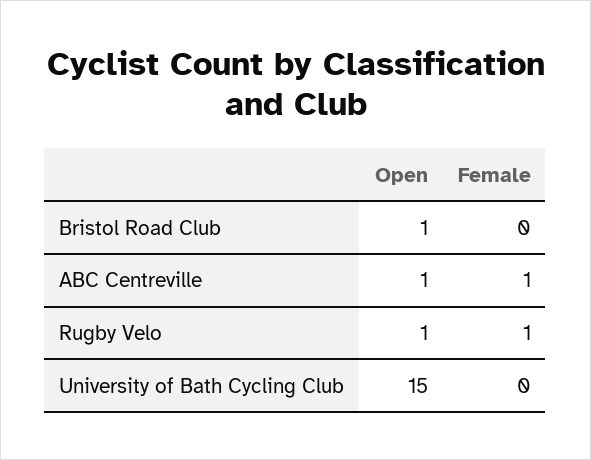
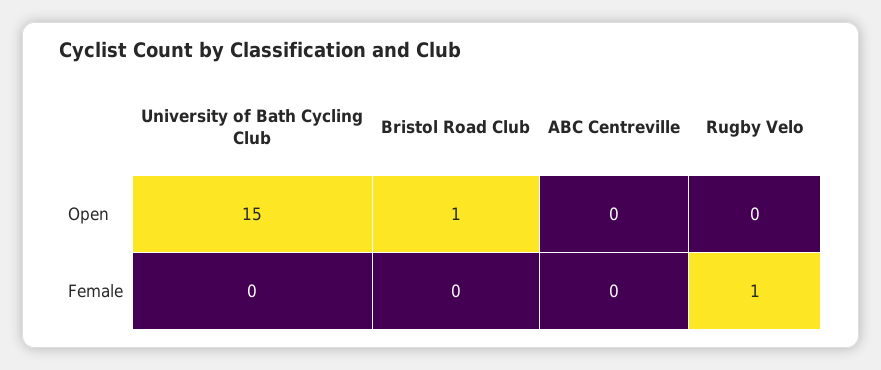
Open, ABC Centreville: 1 -> 0
Female, ABC Centreville: 1 -> 0
Open, Rugby Velo: 1 -> 0

